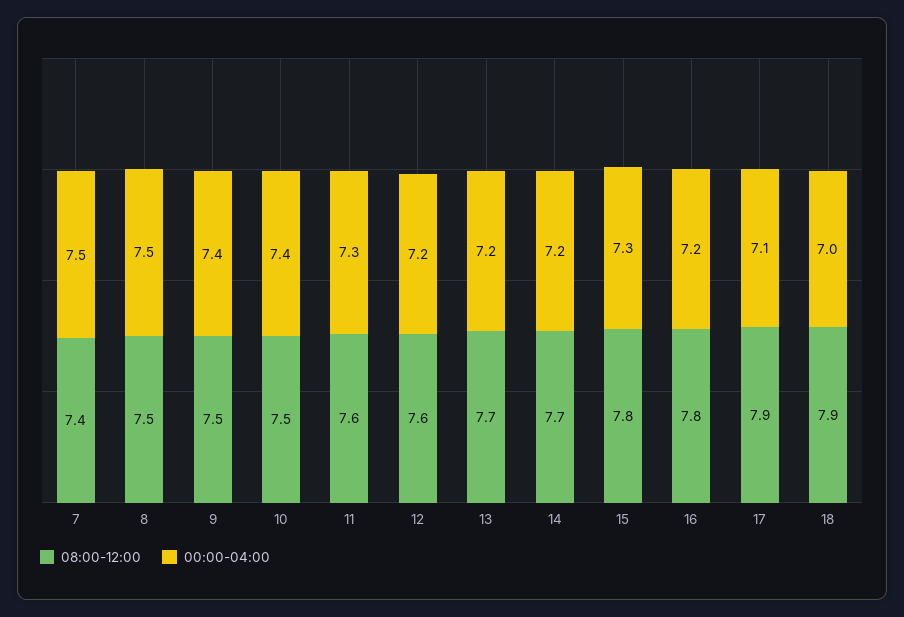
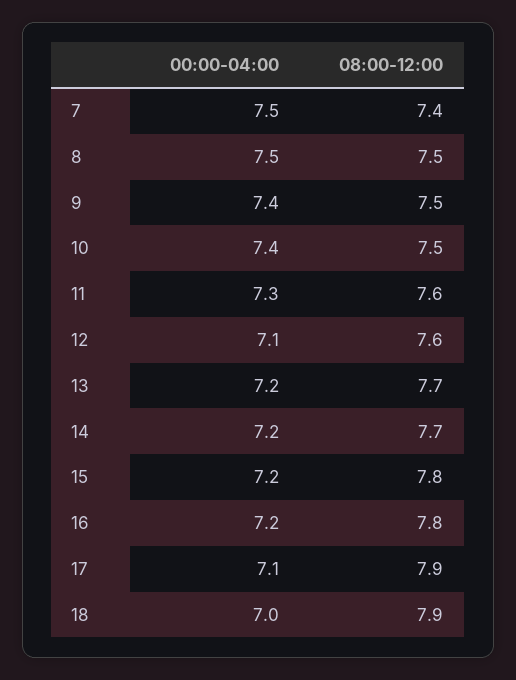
00:00-04:00, 12: 7.2 -> 7.1
00:00-04:00, 15: 7.3 -> 7.2

